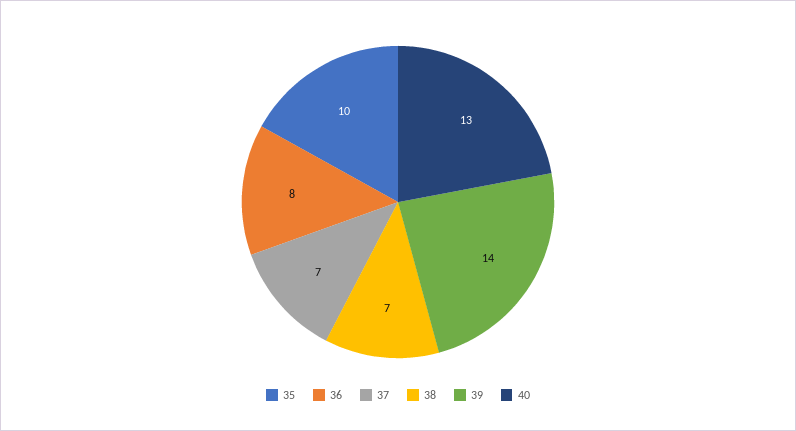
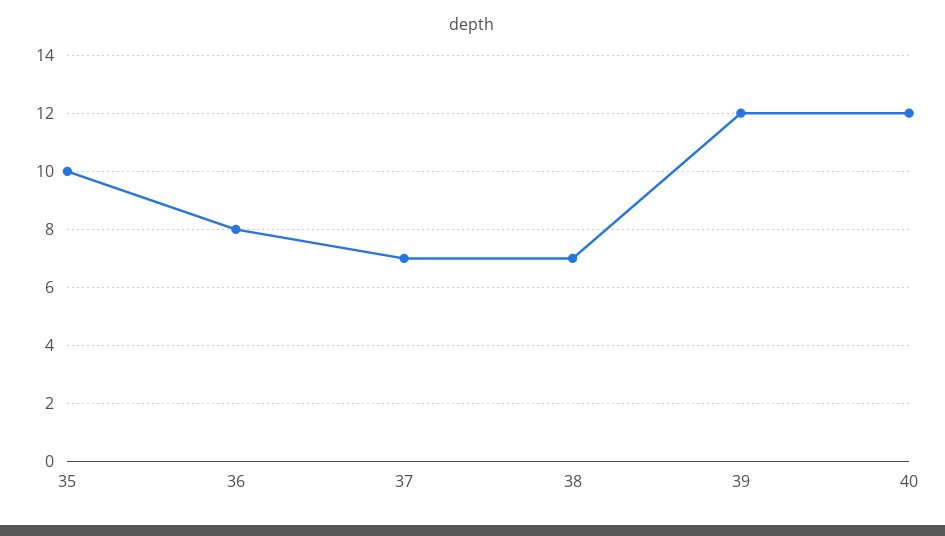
39: 14 -> 12
40: 13 -> 12

